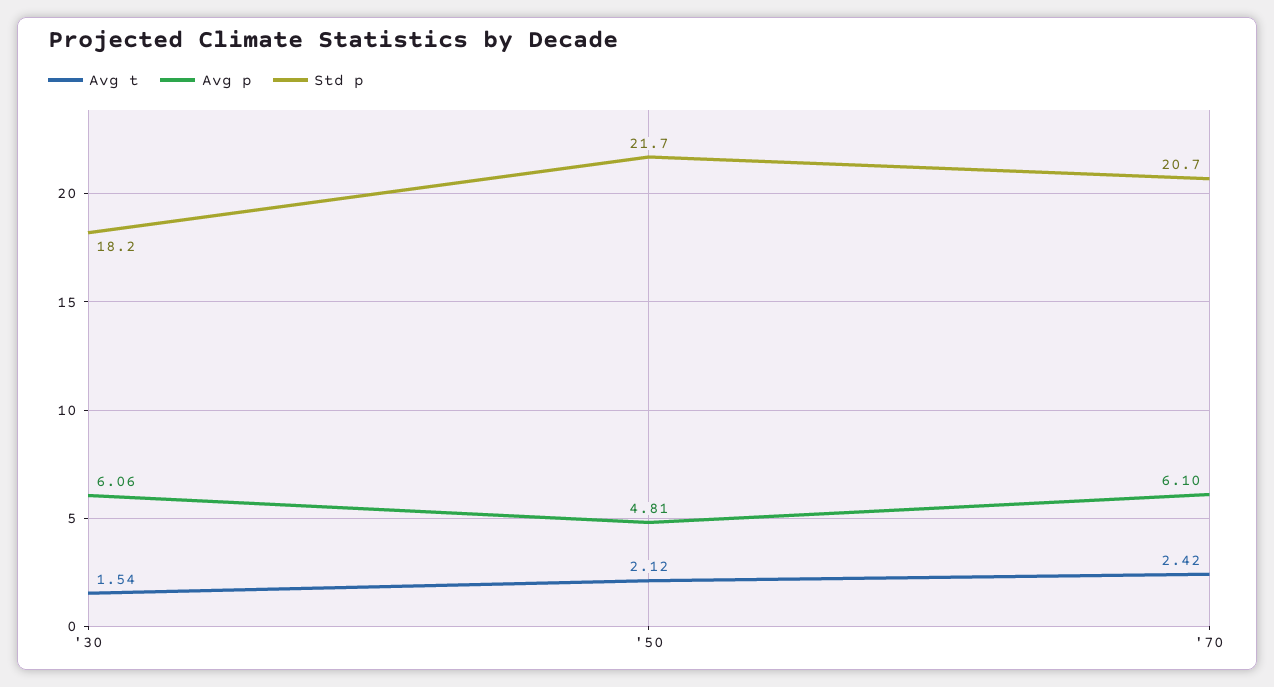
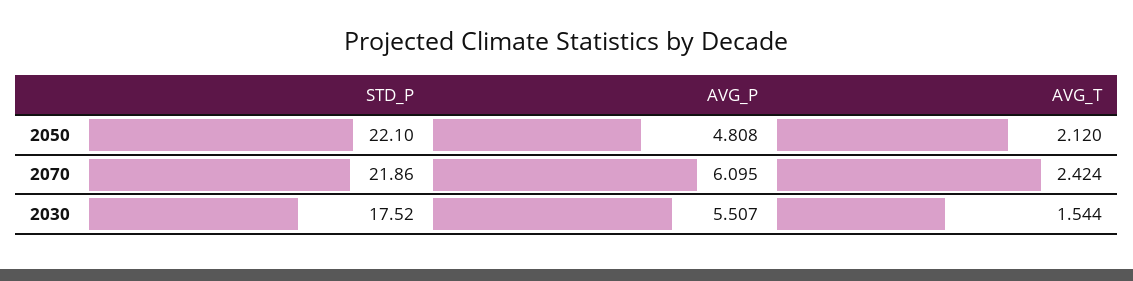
Avg p, '30: 6.06 -> 5.507
Std p, '30: 18.2 -> 17.52
Std p, '50: 21.7 -> 22.1
Std p, '70: 20.7 -> 21.86

